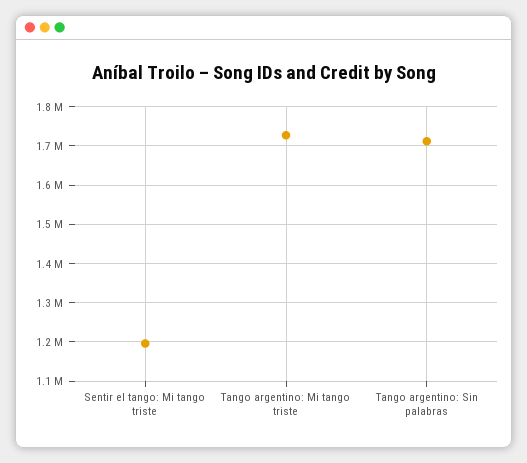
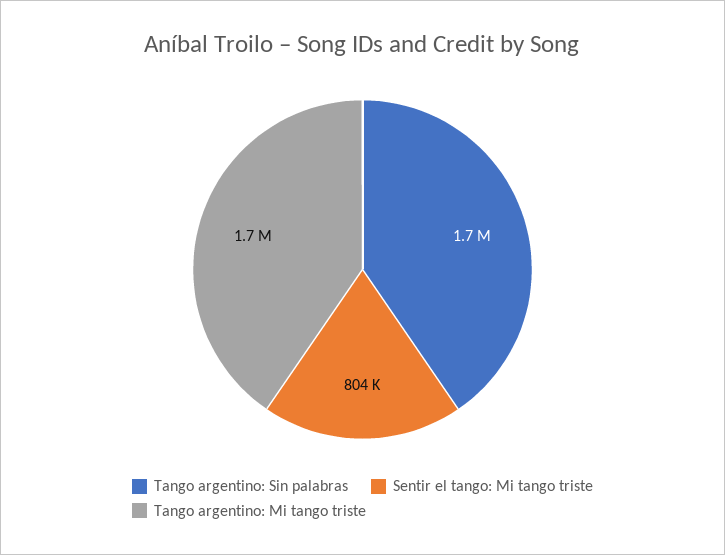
Sentir el tango: Mi tango triste: 1200000 -> 804000

